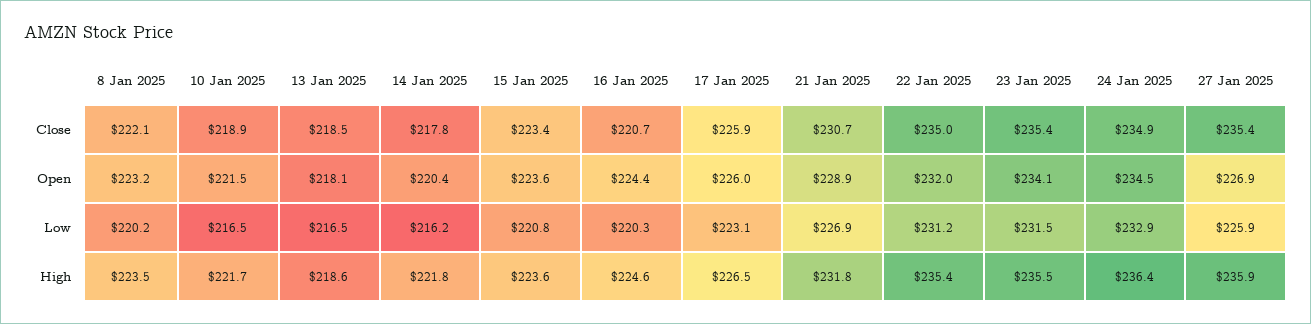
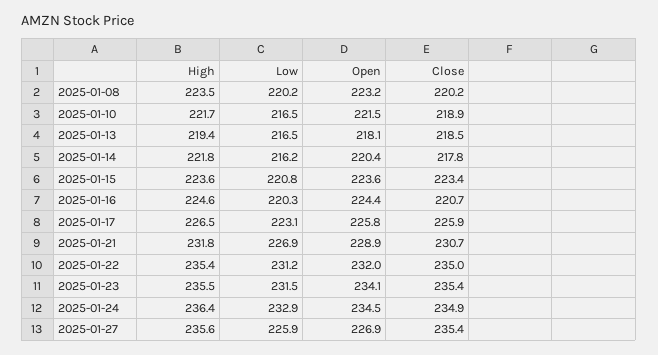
8 Jan 2025, Close: 222.1 -> 220.2
17 Jan 2025, Open: 226 -> 225.8
13 Jan 2025, High: 218.6 -> 219.4
27 Jan 2025, High: 235.9 -> 235.6

